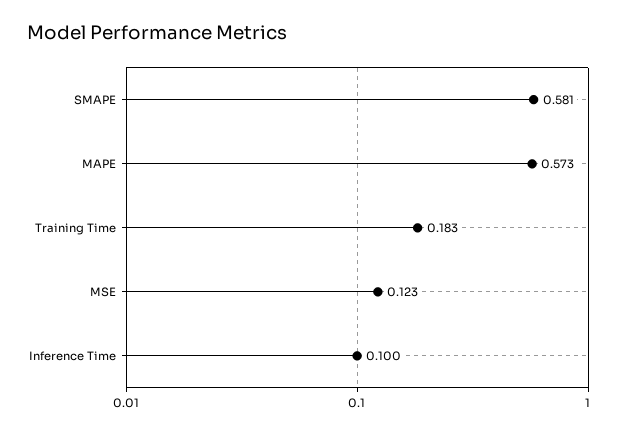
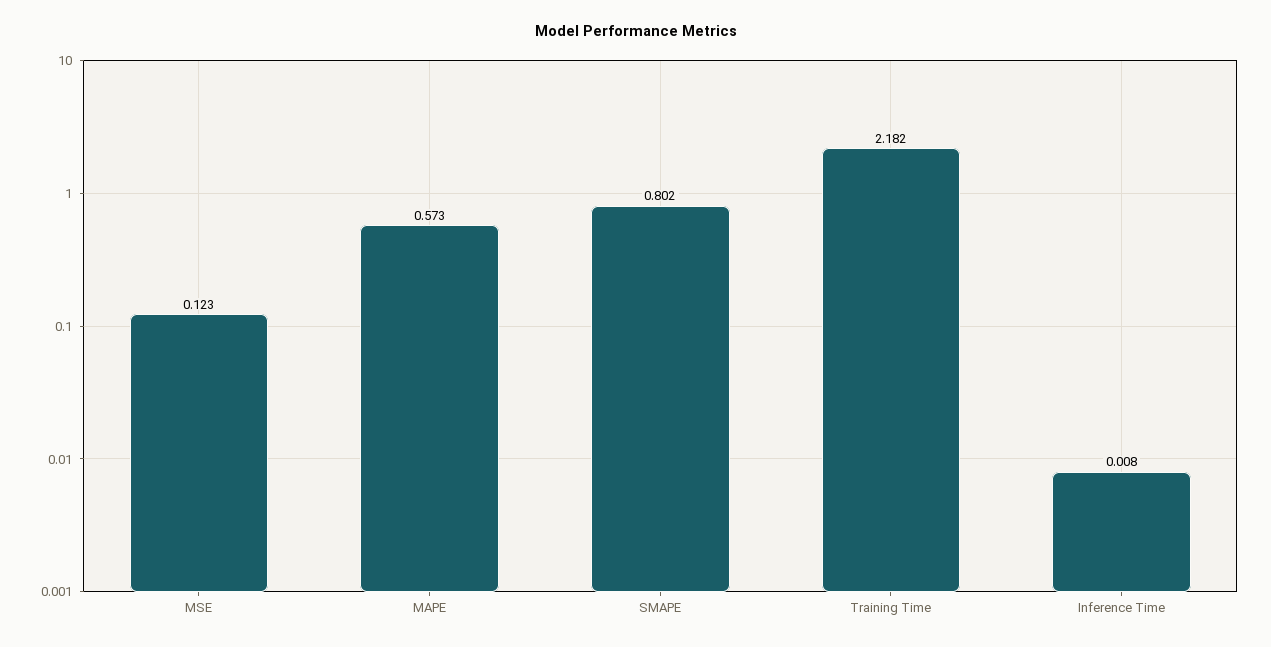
SMAPE: 0.581 -> 0.802
Training Time: 0.183 -> 2.182
Inference Time: 0.1 -> 0.008

